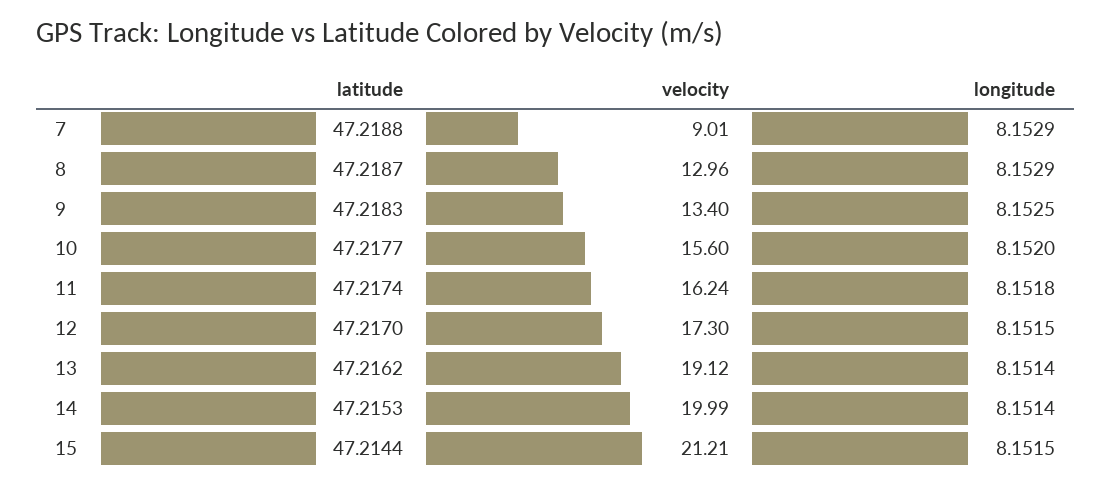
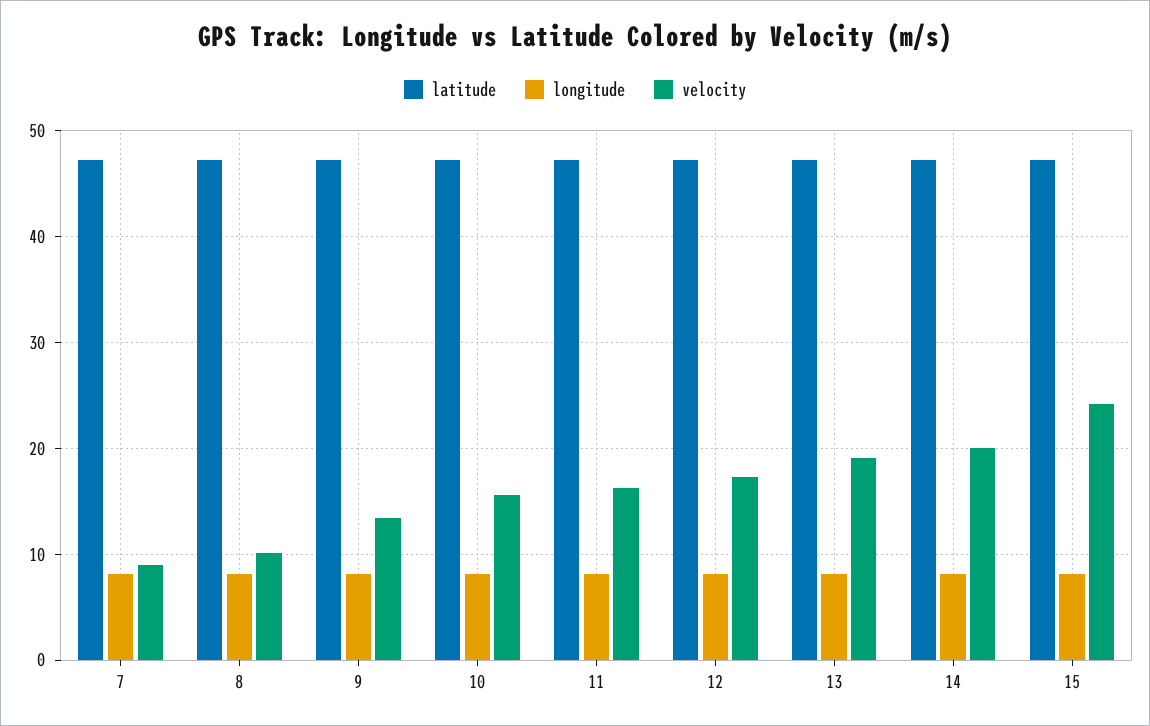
velocity, 8: 12.96 -> 10
velocity, 15: 21.21 -> 24

